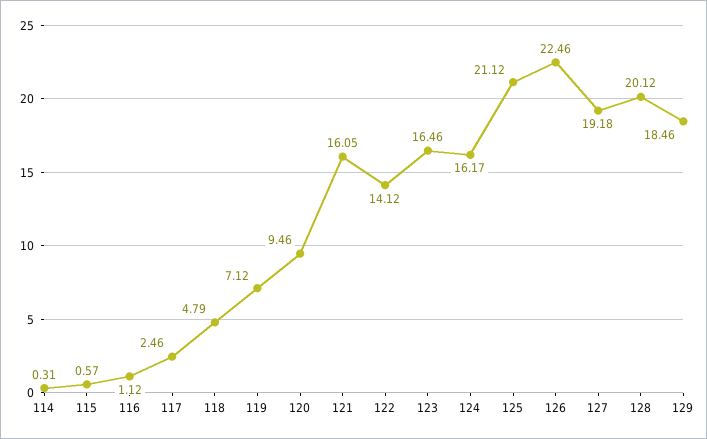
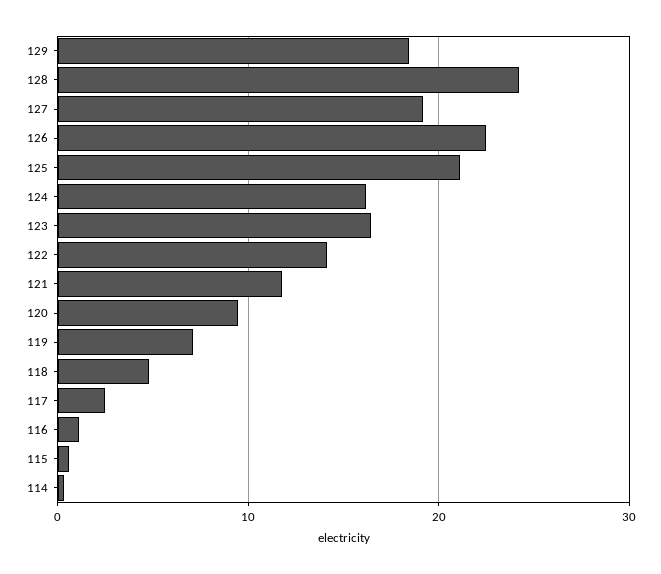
121: 16.05 -> 12
128: 20.12 -> 24

